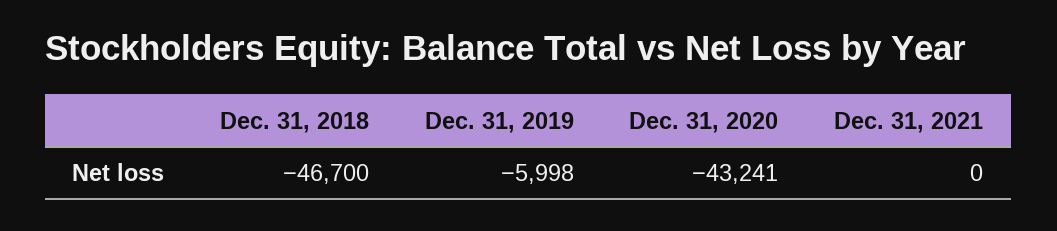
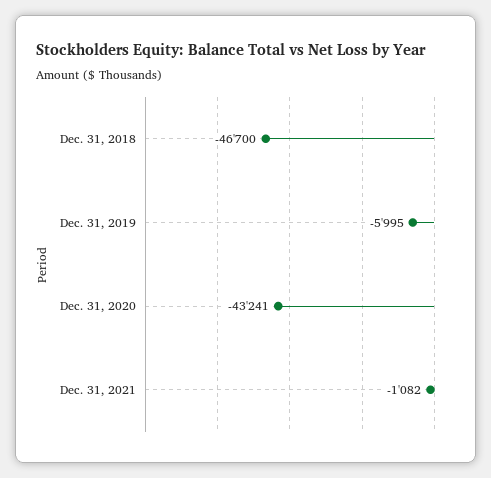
Dec. 31, 2019: -5998 -> -5995
Dec. 31, 2021: 0 -> -1082

